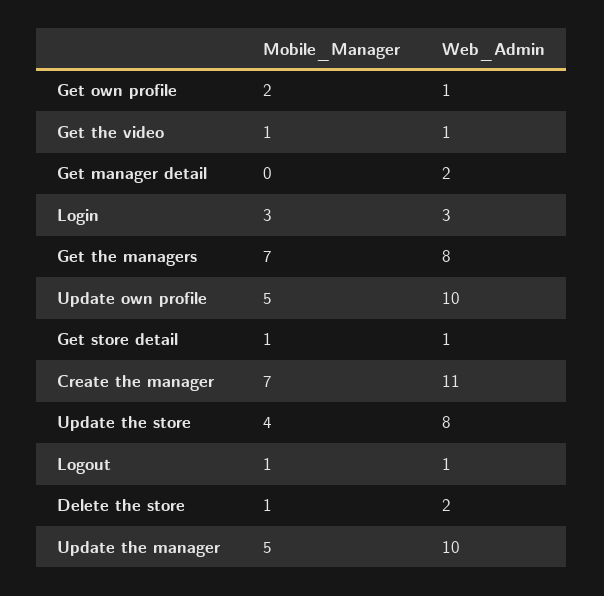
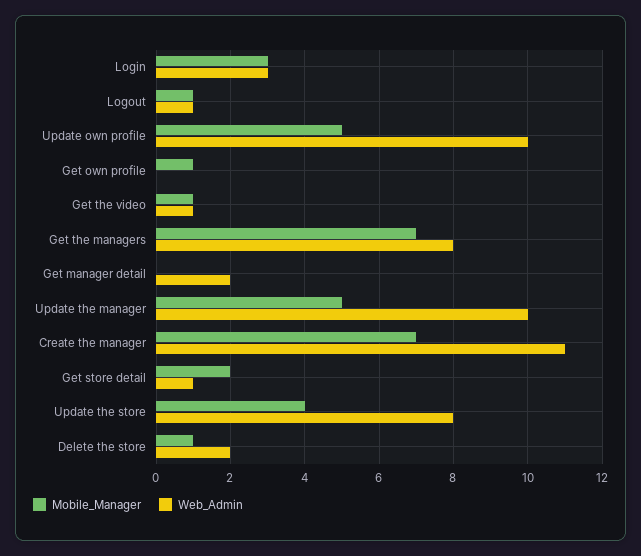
Mobile_Manager, Get own profile: 2 -> 1
Web_Admin, Get own profile: 1 -> 0
Mobile_Manager, Get store detail: 1 -> 2

